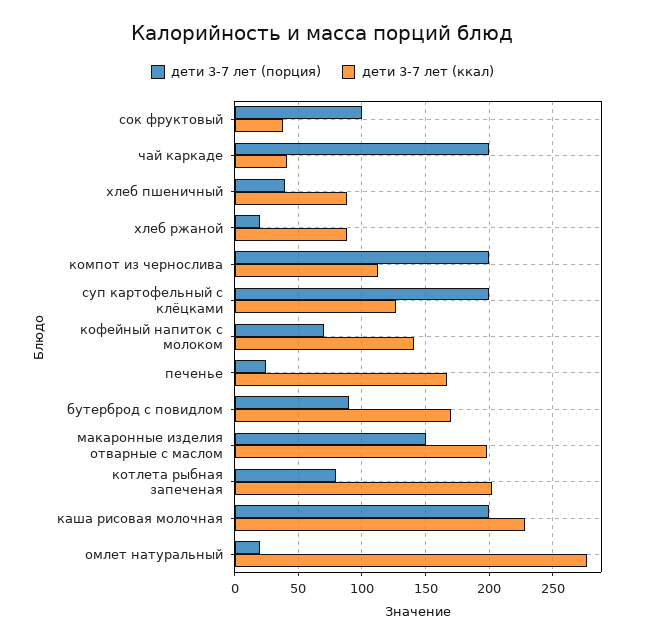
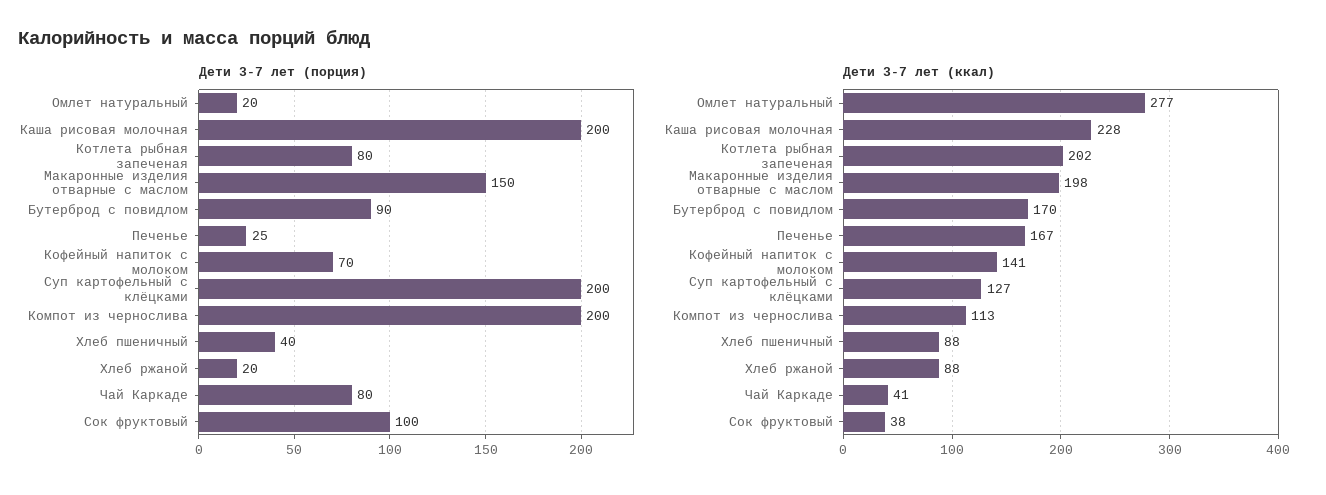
дети 3-7 лет (порция), чай каркаде: 200 -> 80

